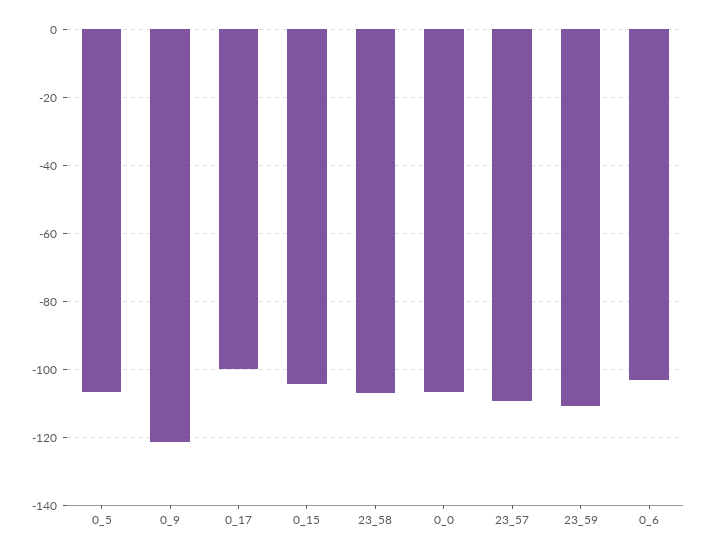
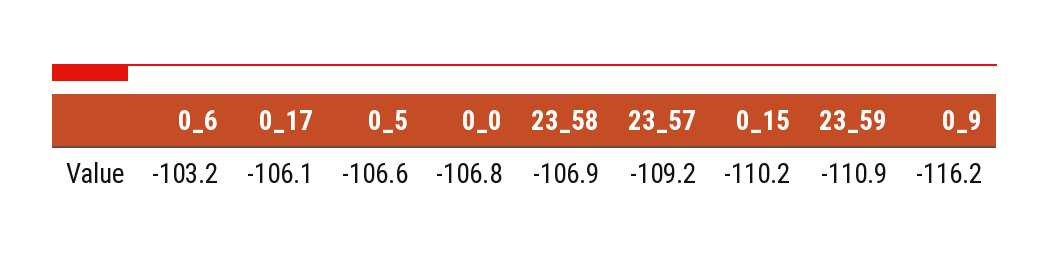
0_9: -122 -> -116.2
0_17: -100 -> -106.1
0_15: -104 -> -110.2

